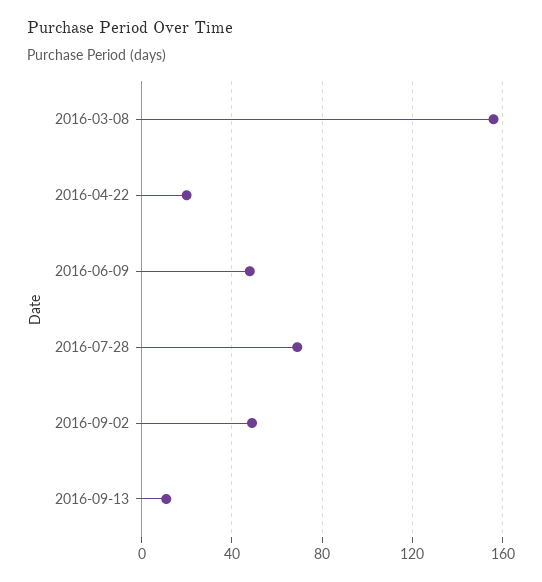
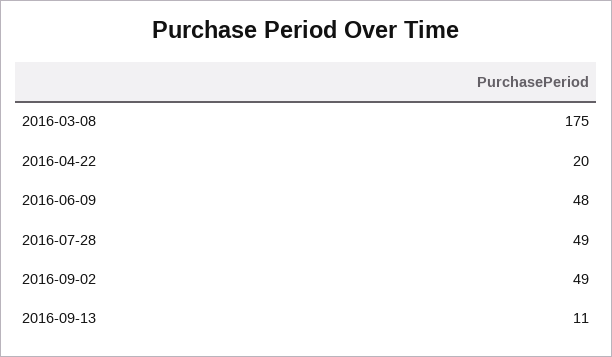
2016-03-08: 155 -> 175
2016-07-28: 70 -> 49

